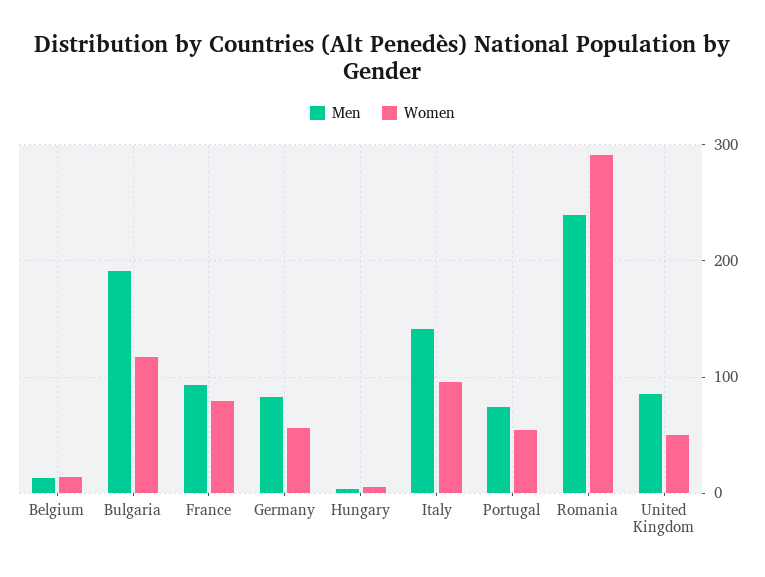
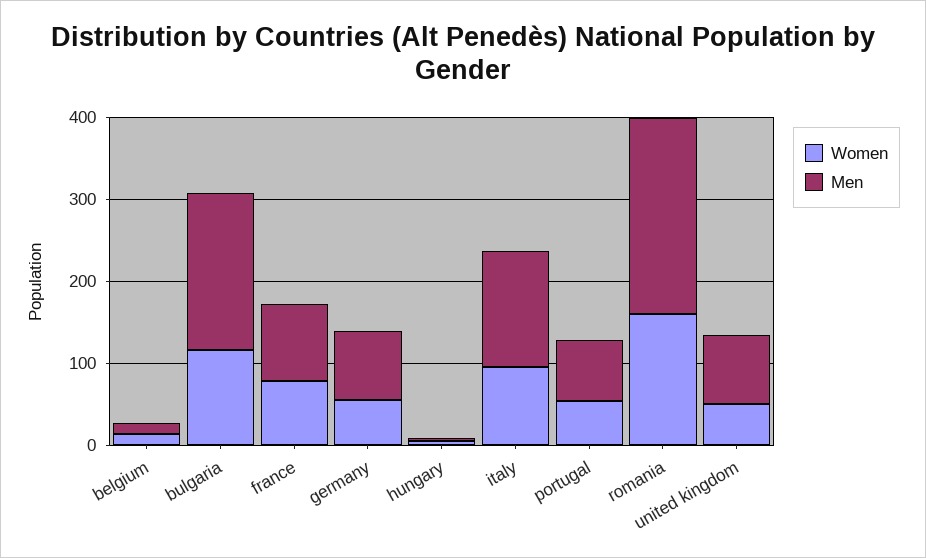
Women, Romania: 290 -> 160

